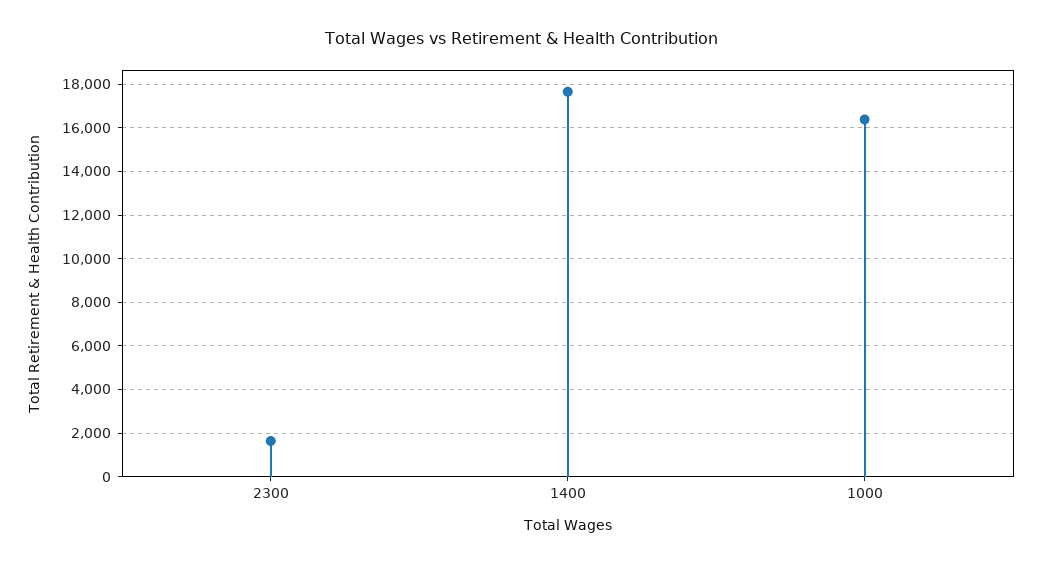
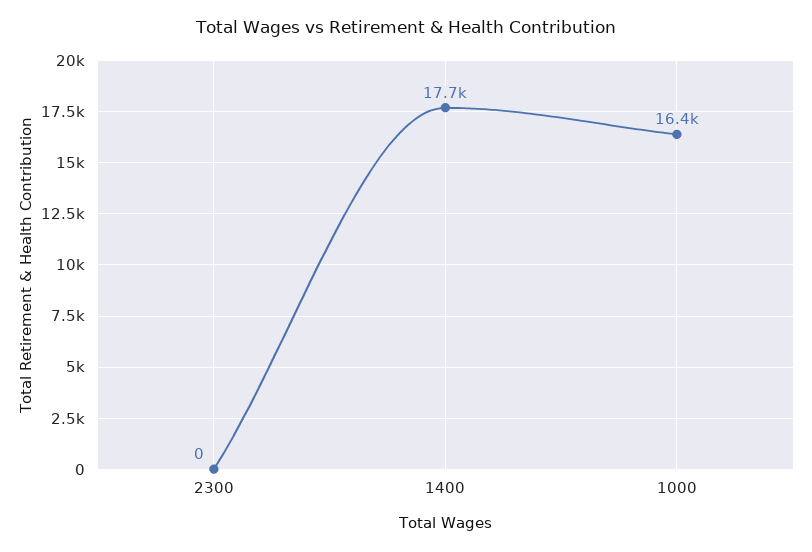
2300: 1500 -> 0

